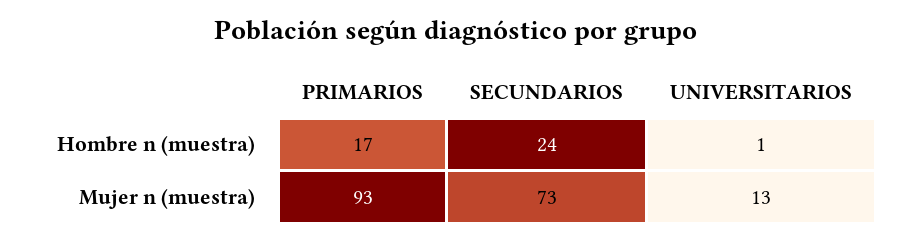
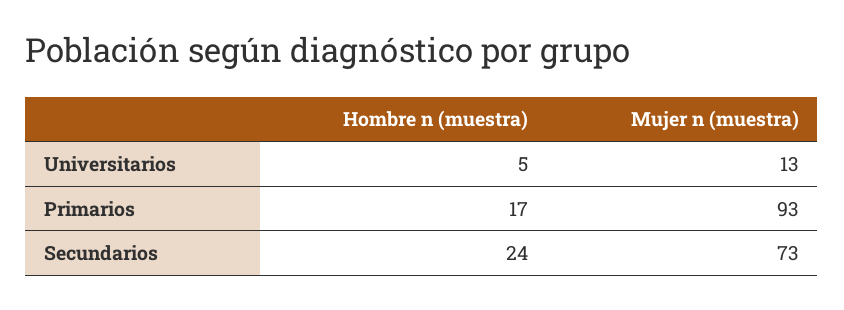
UNIVERSITARIOS, Hombre n (muestra): 1 -> 5

